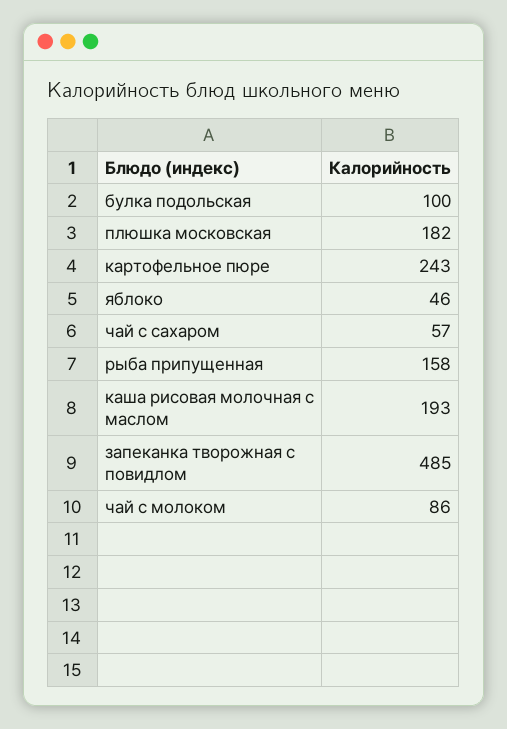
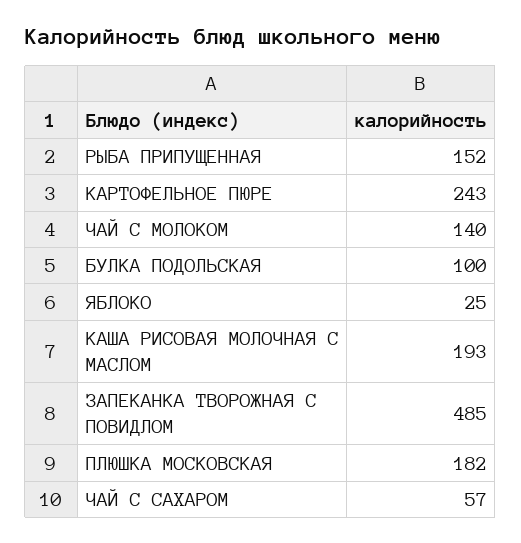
яблоко: 46 -> 25
рыба припущенная: 158 -> 152
чай с молоком: 86 -> 140

